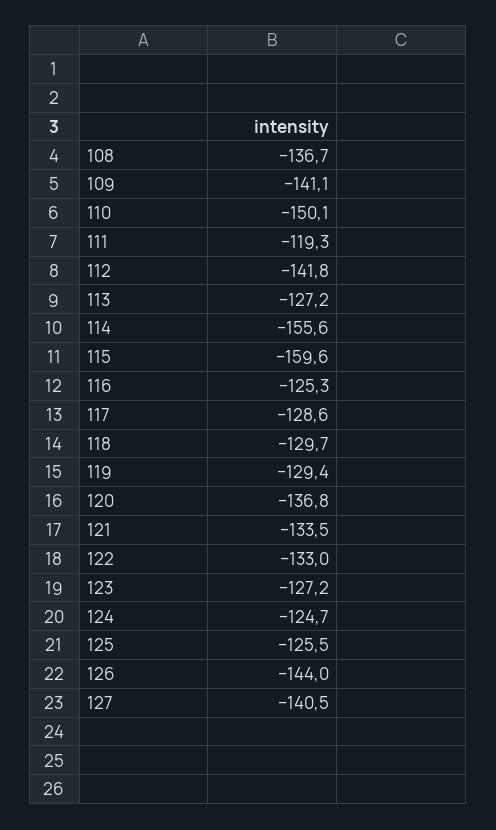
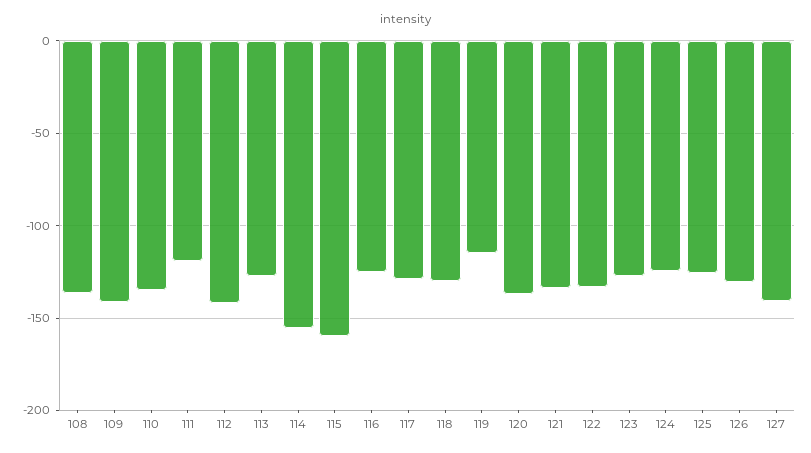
110: -150.1 -> -135
119: -129.4 -> -115
126: -144 -> -130

